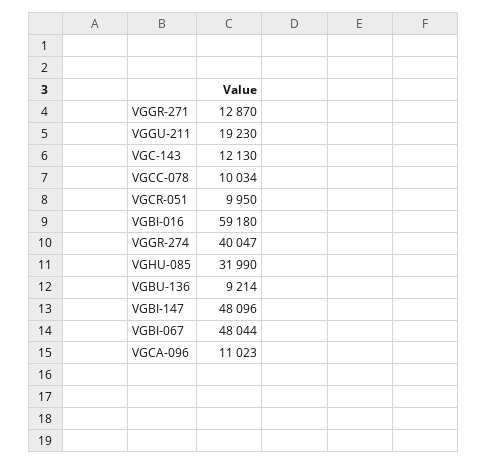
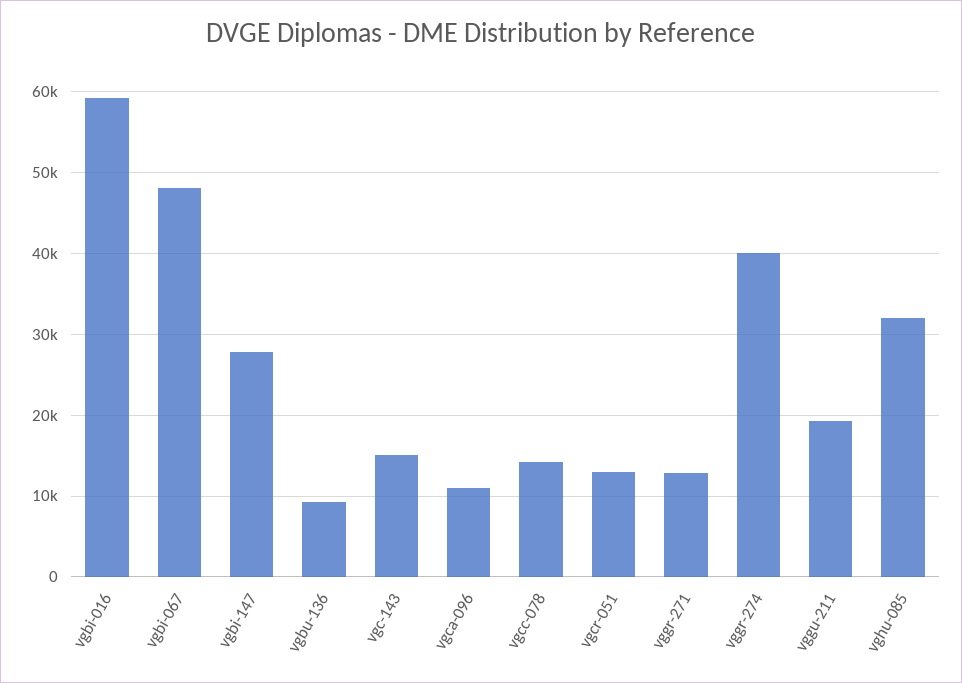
VGC-143: 12130 -> 15000
VGCC-078: 10034 -> 14000
VGCR-051: 9950 -> 13000
VGBI-147: 48096 -> 28000

